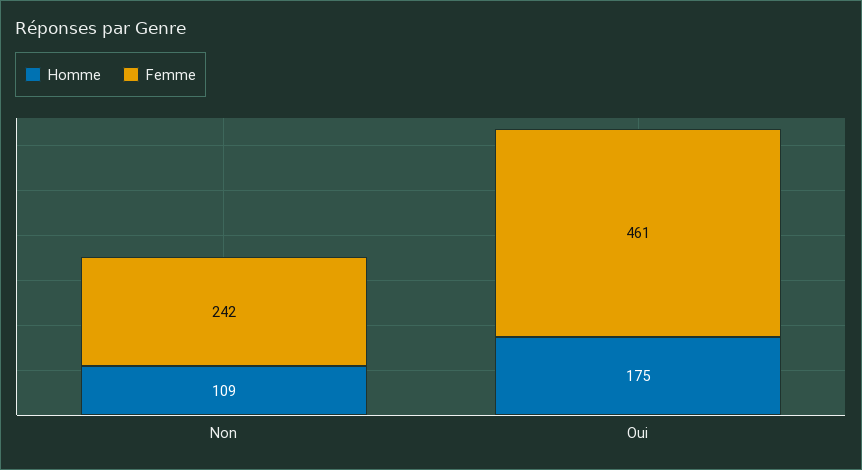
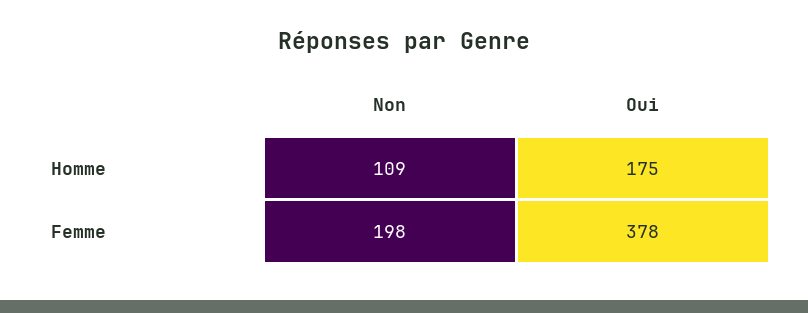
Femme, Non: 242 -> 198
Femme, Oui: 461 -> 378

